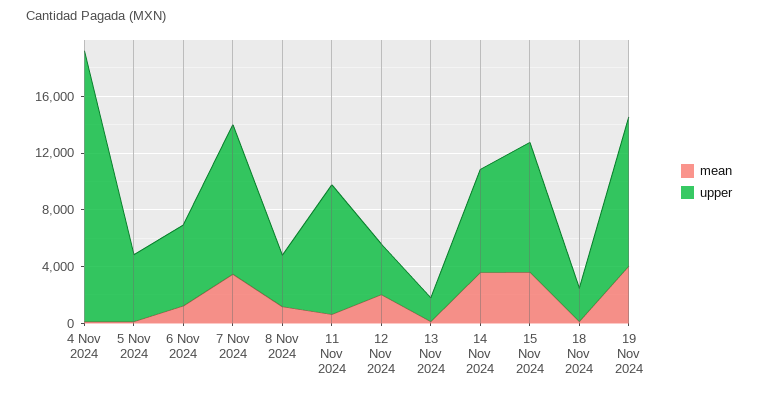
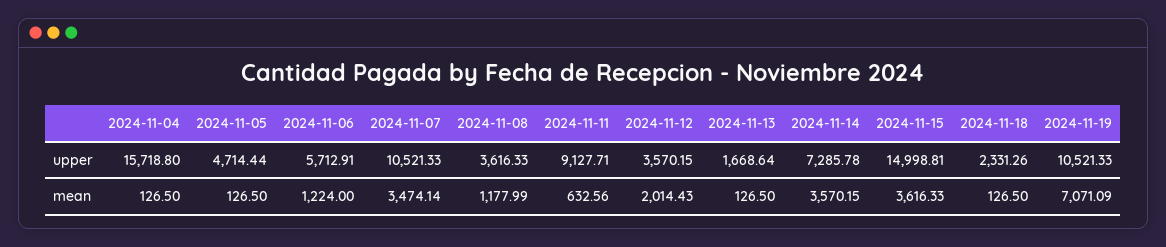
upper, 4 Nov 2024: 19000 -> 15718.8
upper, 15 Nov 2024: 9000 -> 14998.81
mean, 19 Nov 2024: 4000 -> 7071.09

